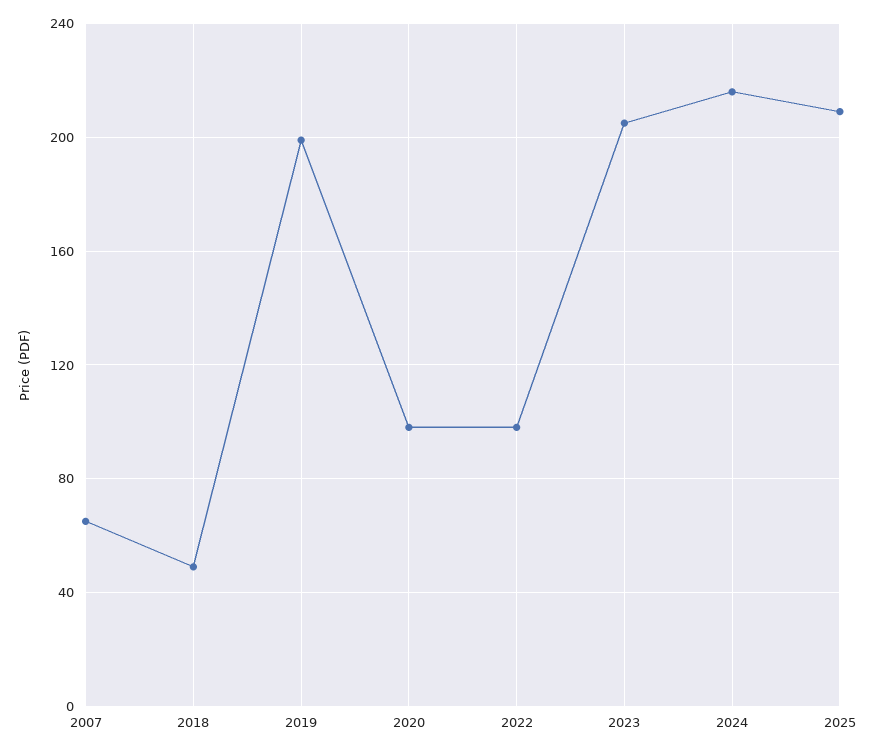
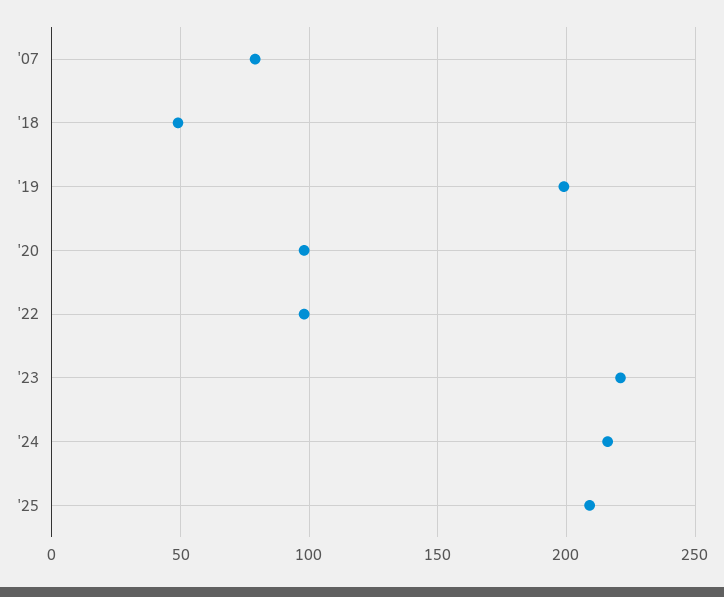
2007: 65 -> 80
2023: 205 -> 220

